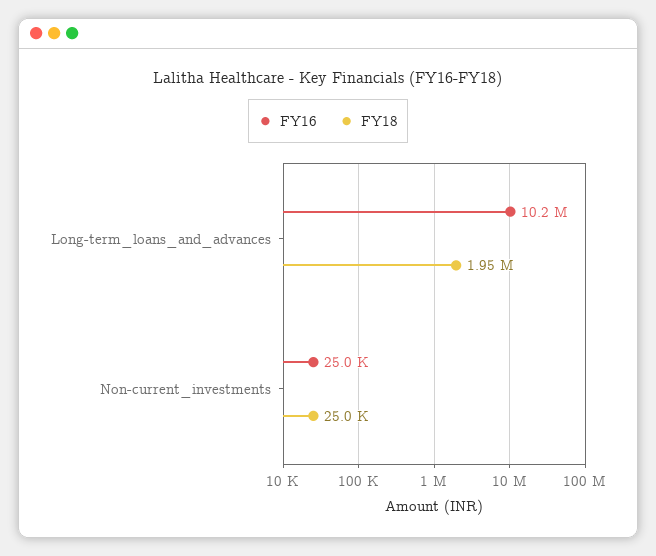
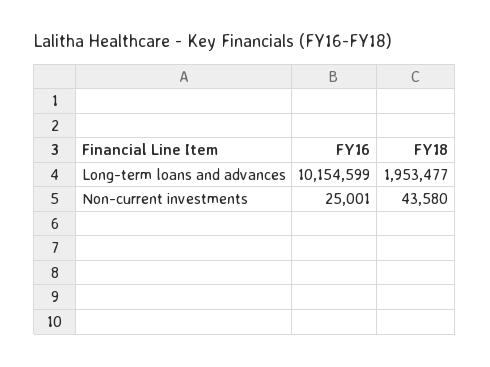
FY18, Non-current_investments: 25000 -> 43580

